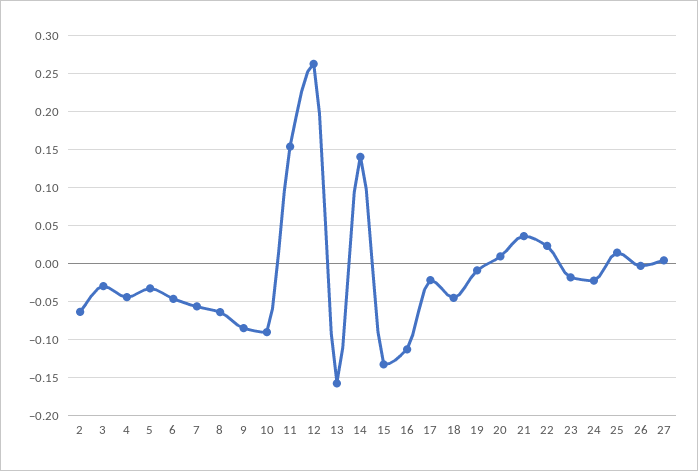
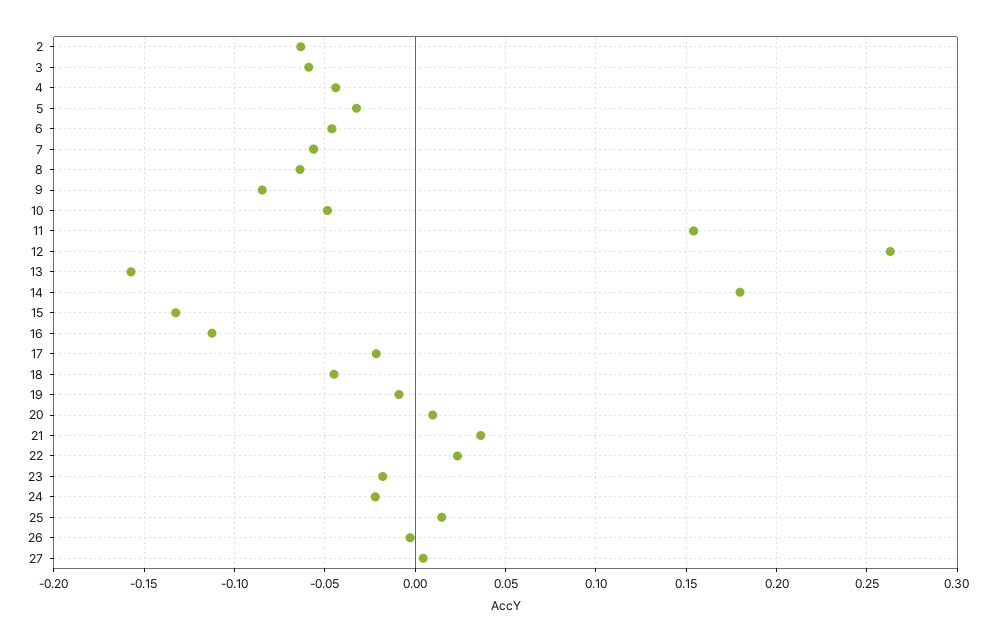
3: -0.03 -> -0.06
10: -0.09 -> -0.05
14: 0.14 -> 0.18

